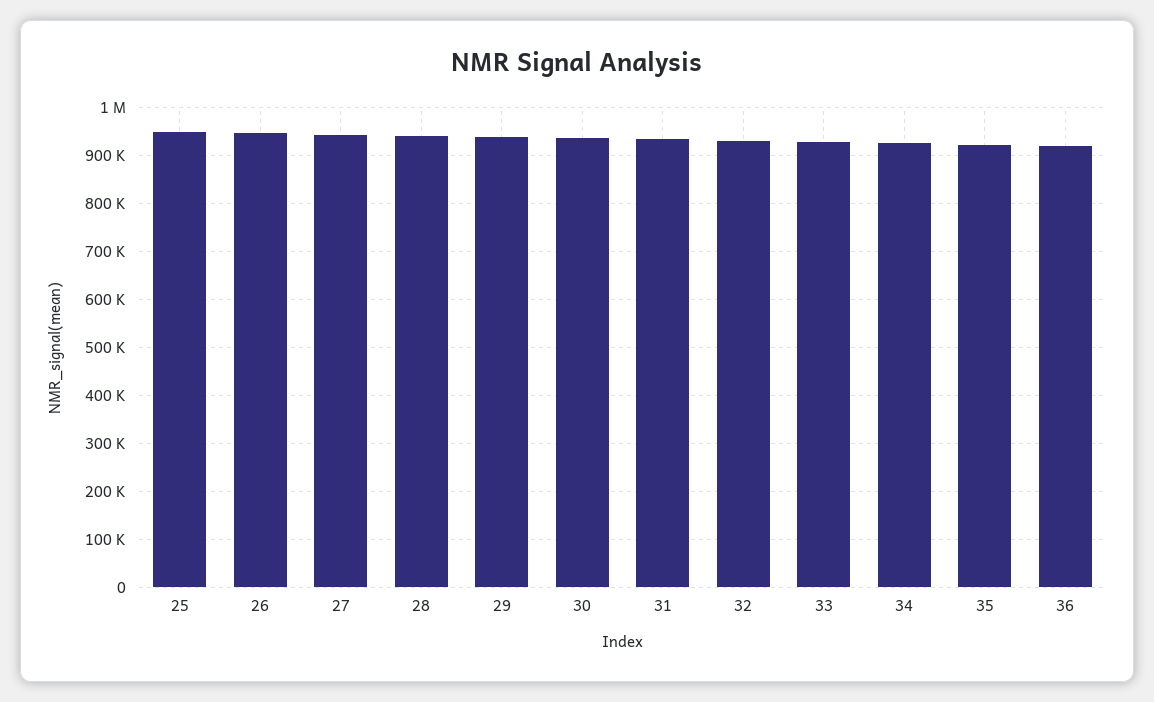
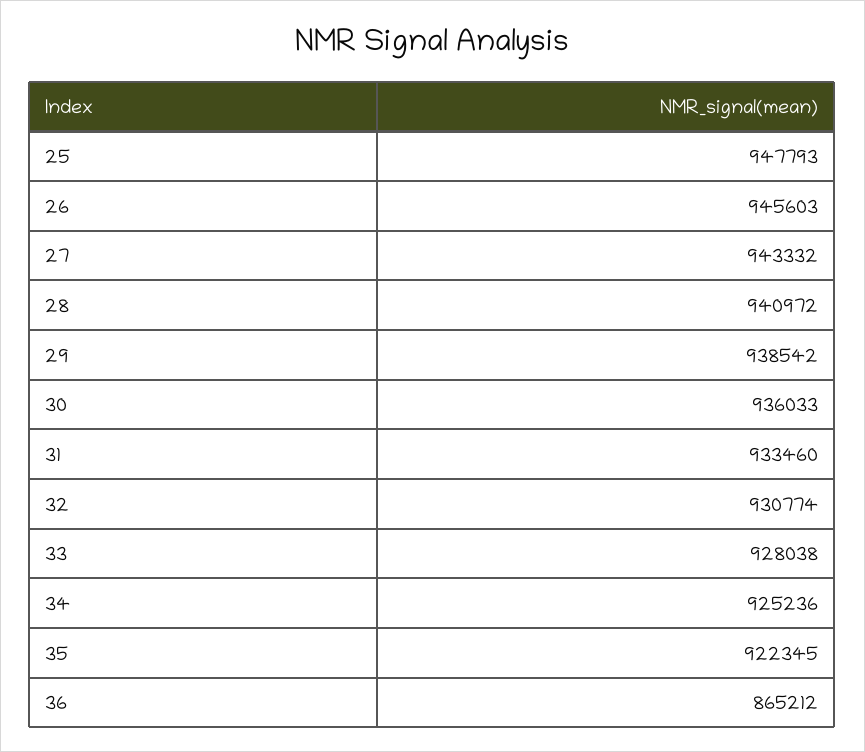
36: 920000 -> 865212

